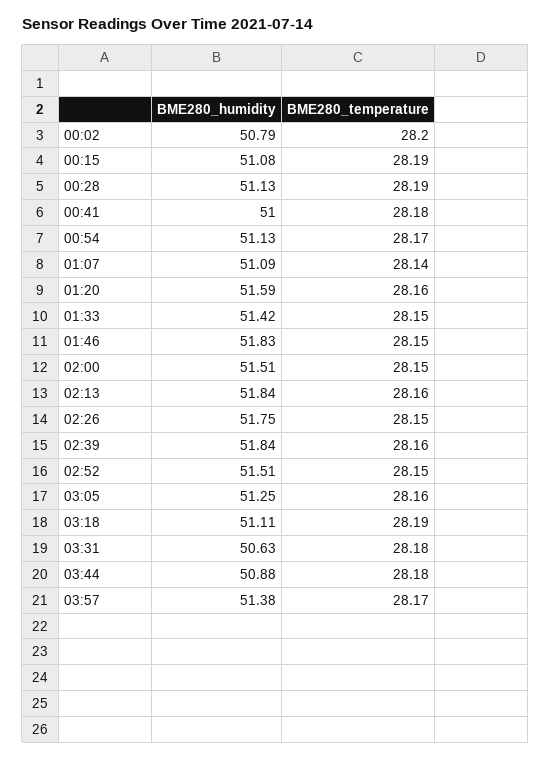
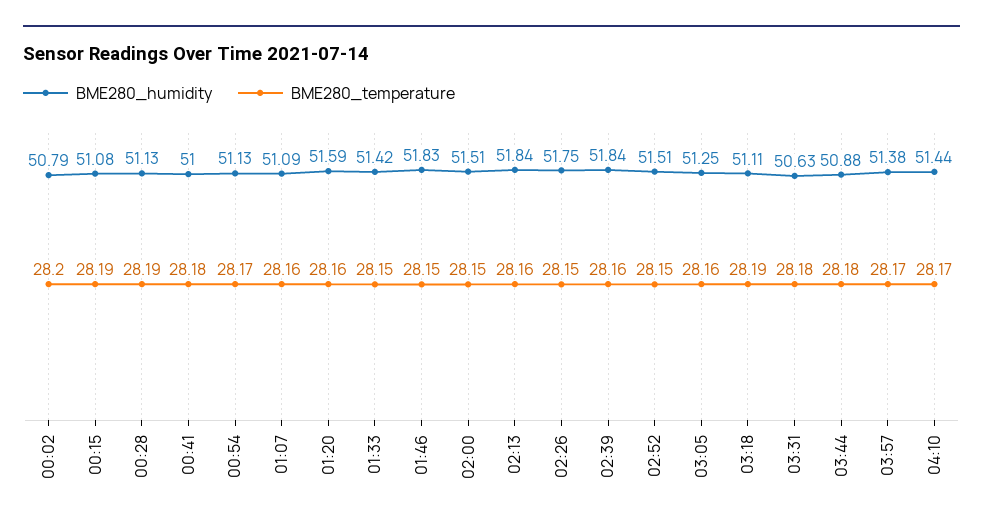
BME280_temperature, 01:07: 28.14 -> 28.16
BME280_humidity, 04:10: none -> 51.44
BME280_temperature, 04:10: none -> 28.17

